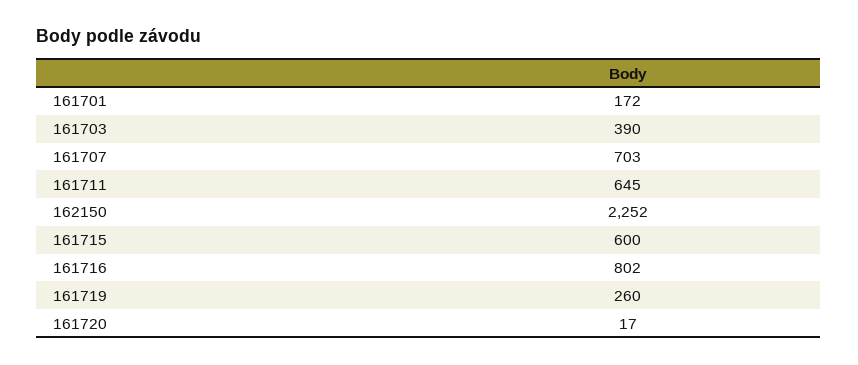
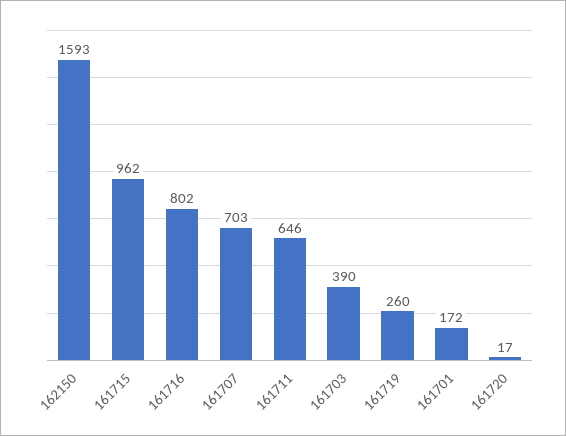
161711: 645 -> 646
162150: 2252 -> 1593
161715: 600 -> 962

